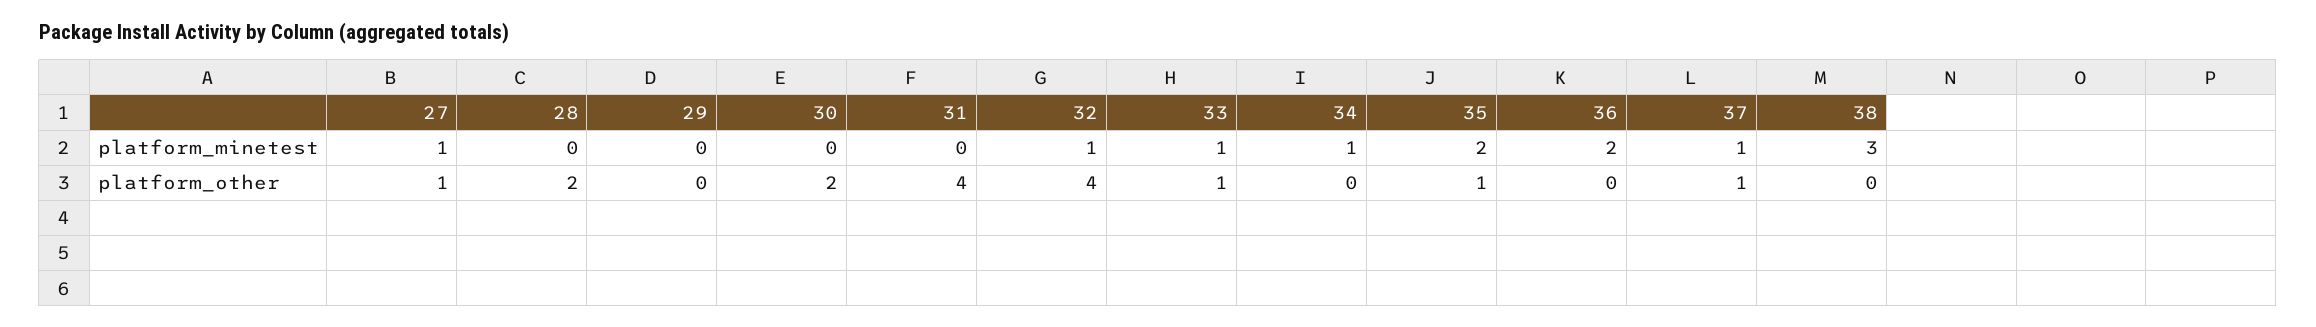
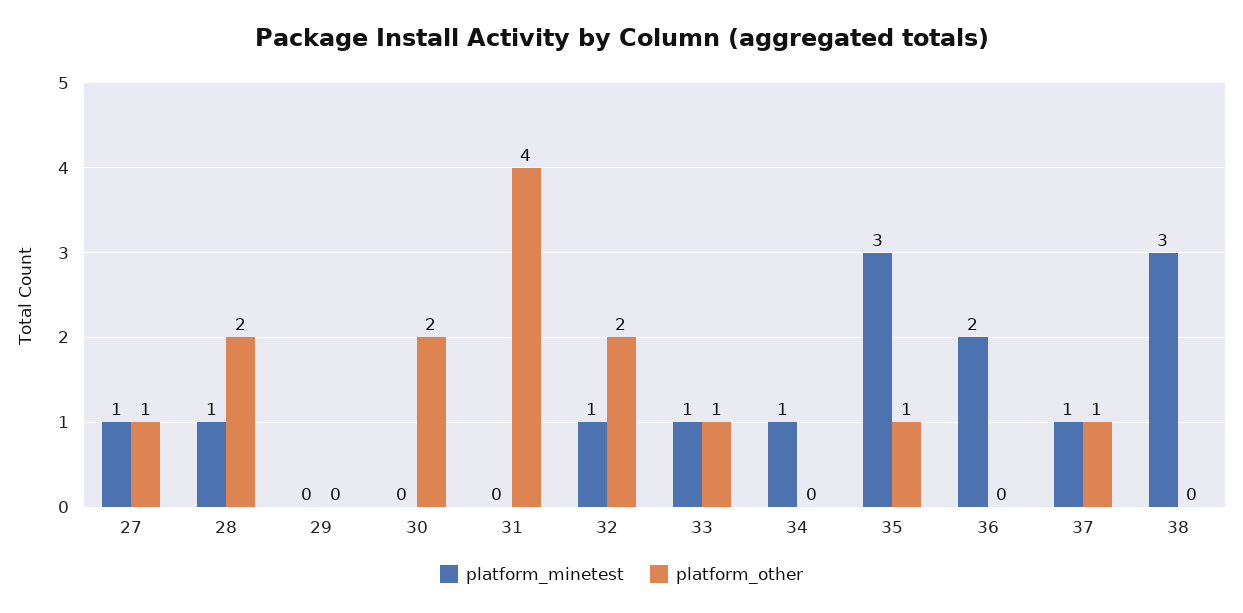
platform_minetest, 28: 0 -> 1
platform_minetest, 35: 2 -> 3
platform_other, 32: 4 -> 2

